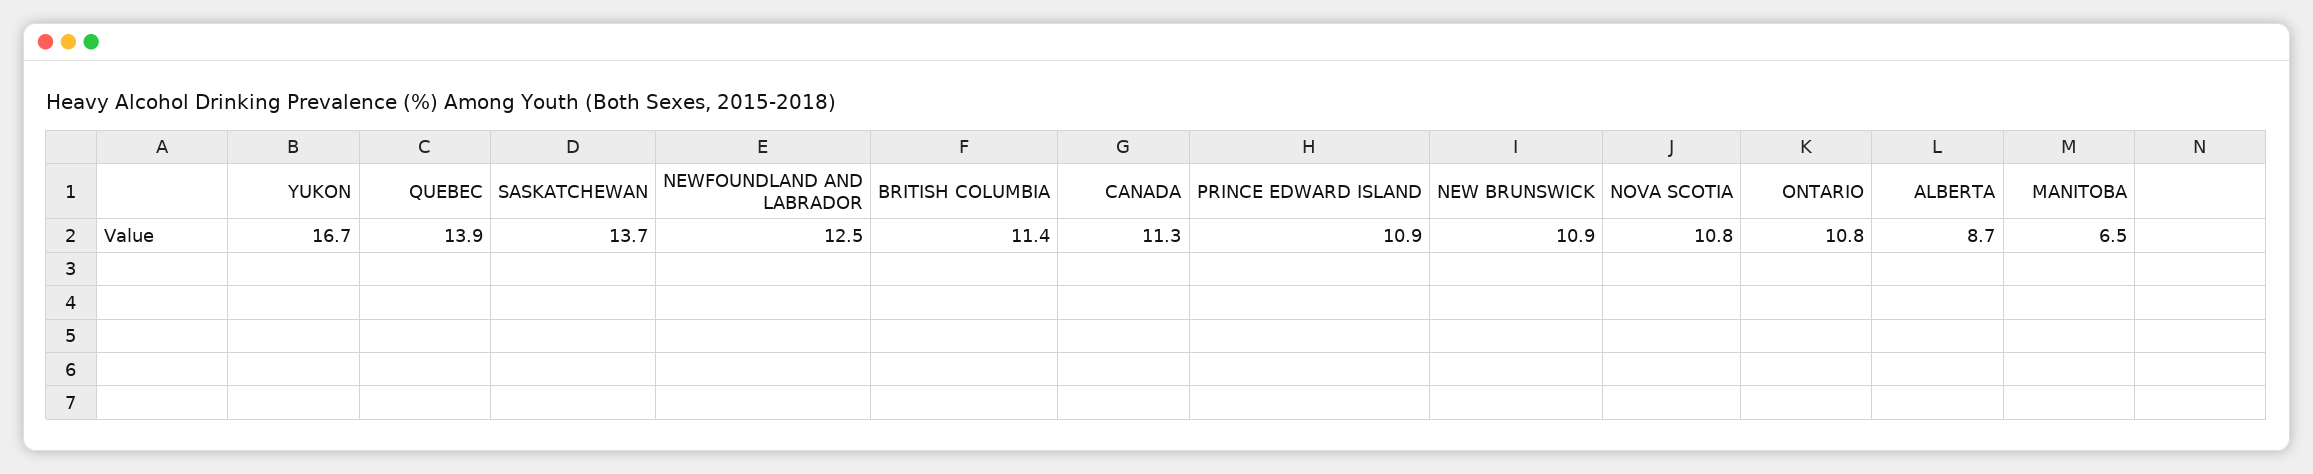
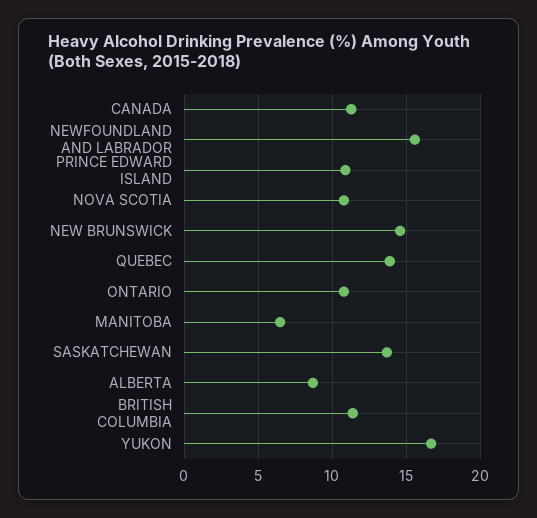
NEWFOUNDLAND AND LABRADOR: 12.5 -> 15.5
NEW BRUNSWICK: 10.9 -> 14.5

